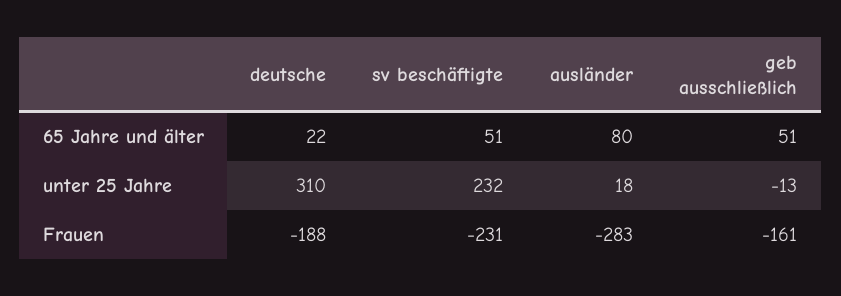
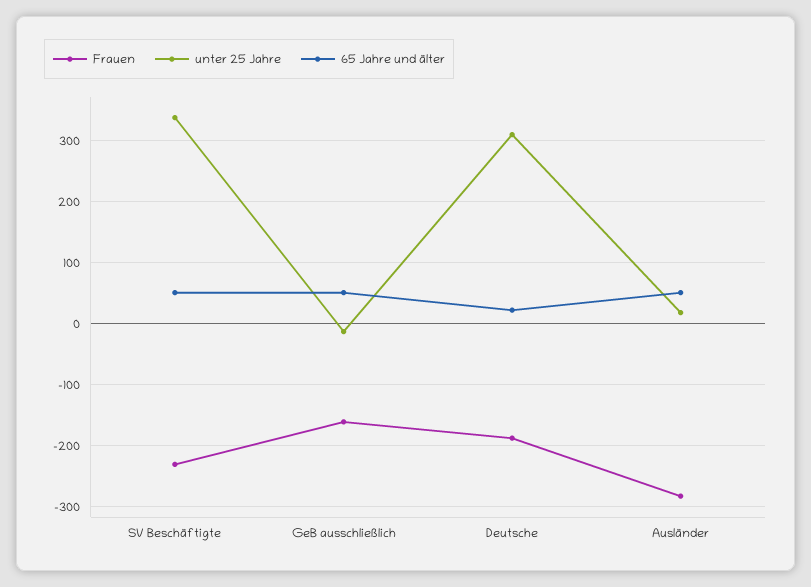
65 Jahre und älter, ausländer: 80 -> 50
unter 25 Jahre, sv beschäftigte: 232 -> 340

